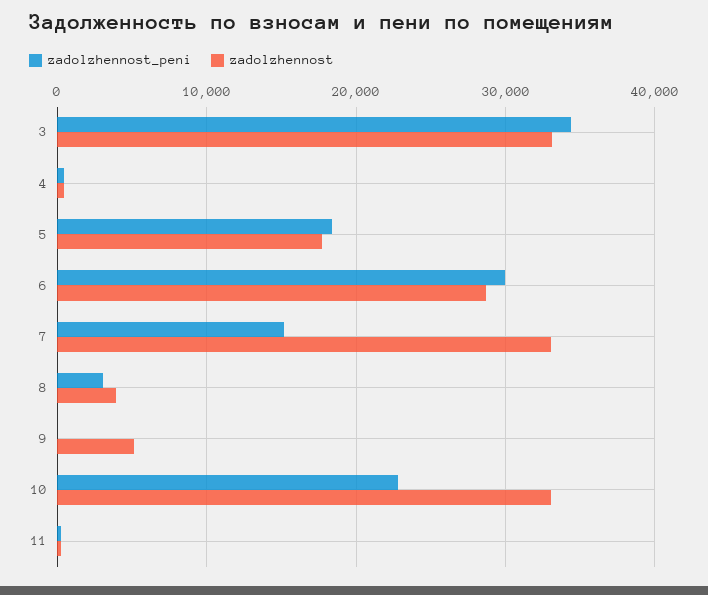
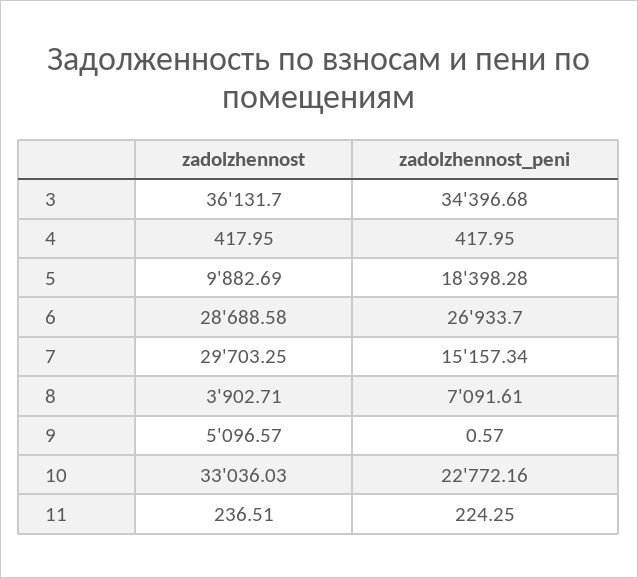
zadolzhennost, 3: 33000 -> 36131.7
zadolzhennost, 5: 18000 -> 9882.69
zadolzhennost_peni, 6: 30000 -> 26933.7
zadolzhennost, 7: 33000 -> 29703.25
zadolzhennost_peni, 8: 3000 -> 7091.61

